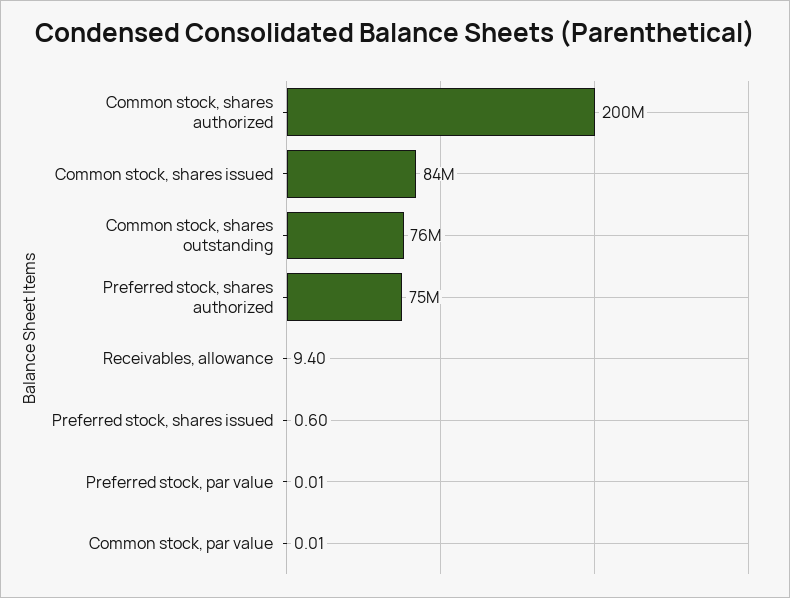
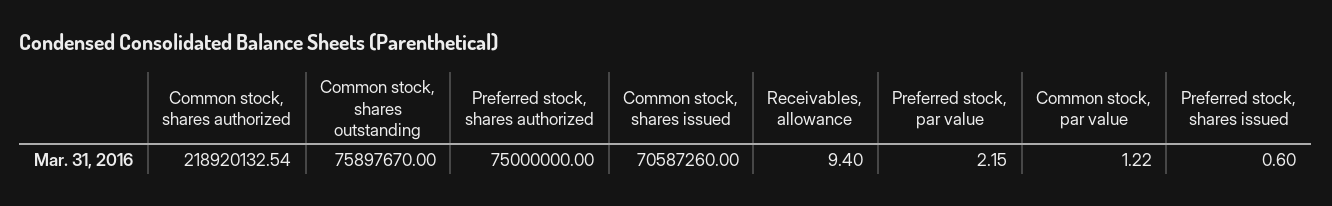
Common stock, shares authorized: 200000000 -> 218920132.54
Common stock, shares issued: 84000000 -> 70587260
Preferred stock, par value: 0.01 -> 2.15
Common stock, par value: 0.01 -> 1.22

